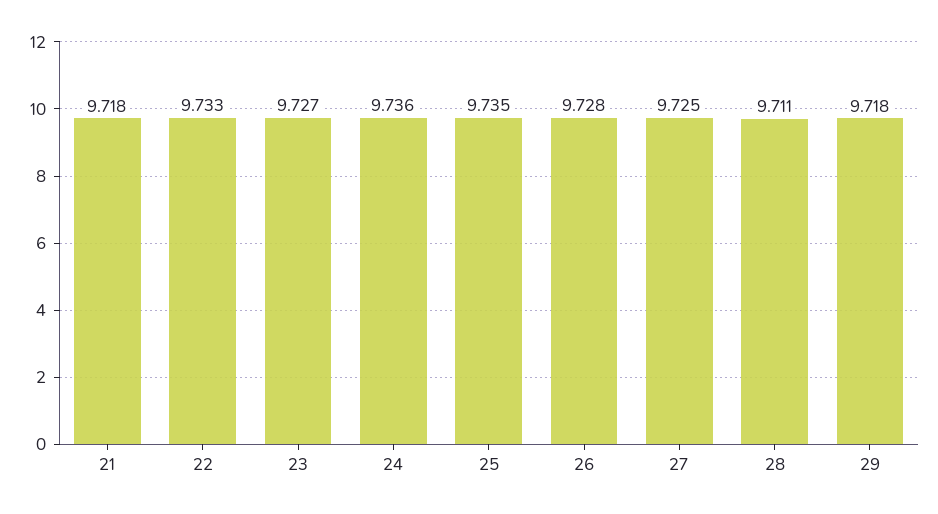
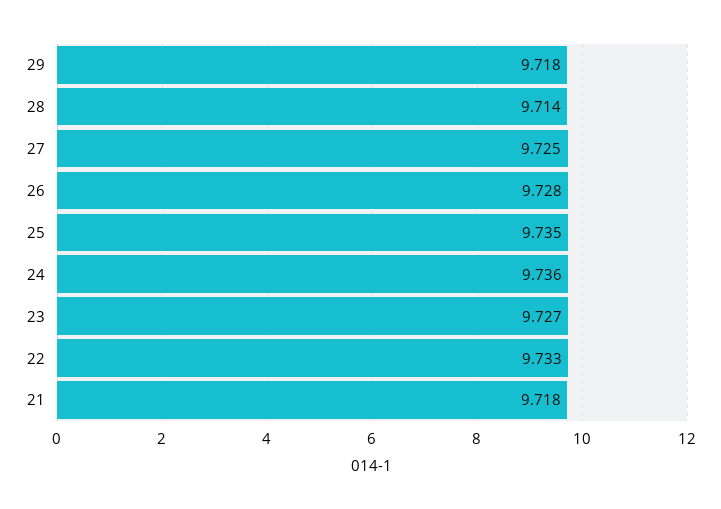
28: 9.711 -> 9.714

